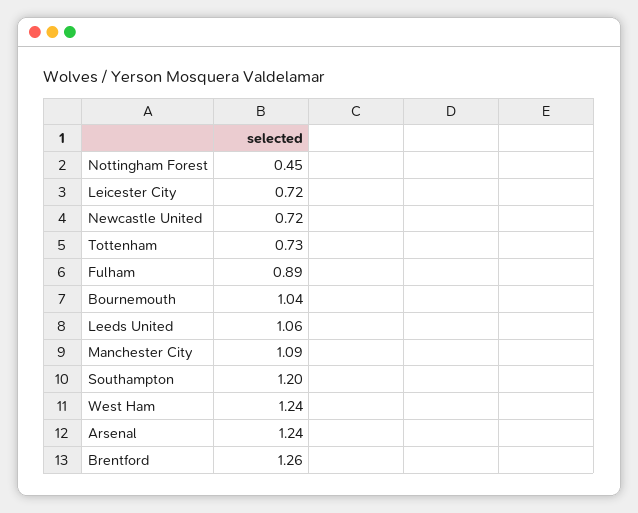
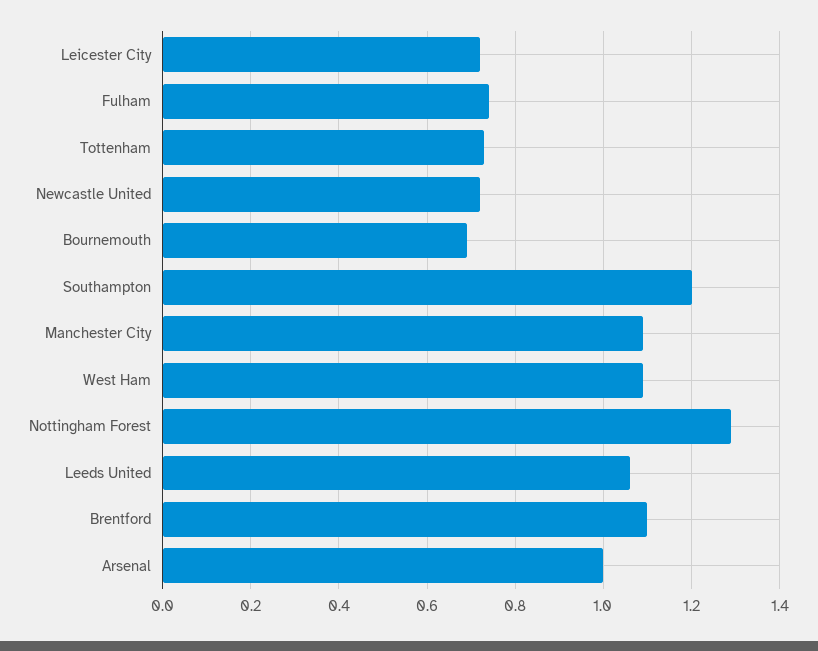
Nottingham Forest: 0.45 -> 1.3
Fulham: 0.89 -> 0.75
Bournemouth: 1.04 -> 0.7
West Ham: 1.24 -> 1.1
Arsenal: 1.24 -> 1
Brentford: 1.26 -> 1.1

